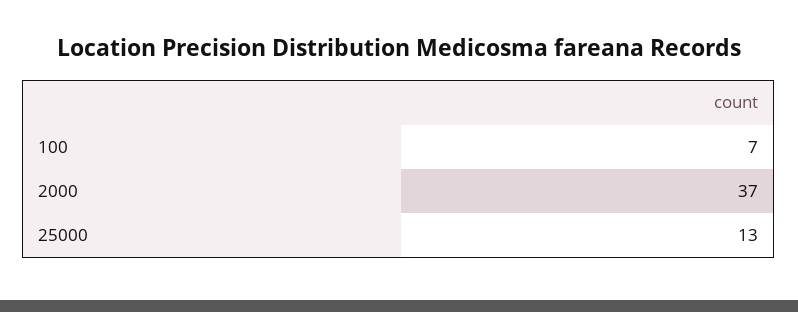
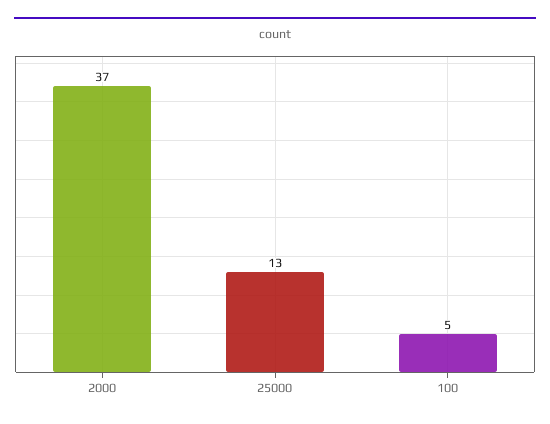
100: 7 -> 5

